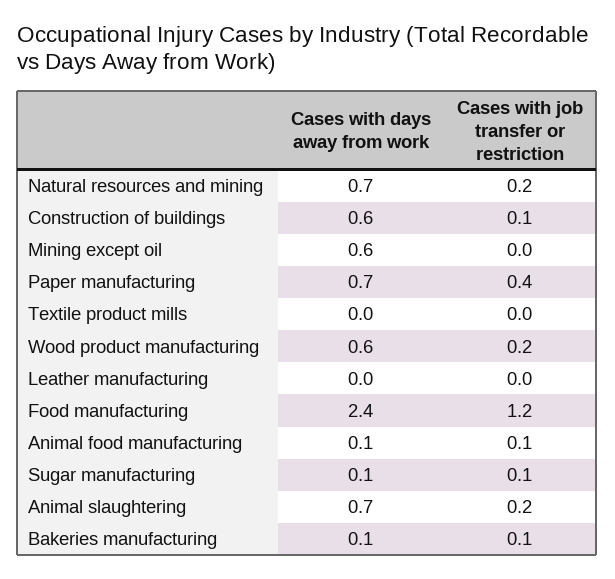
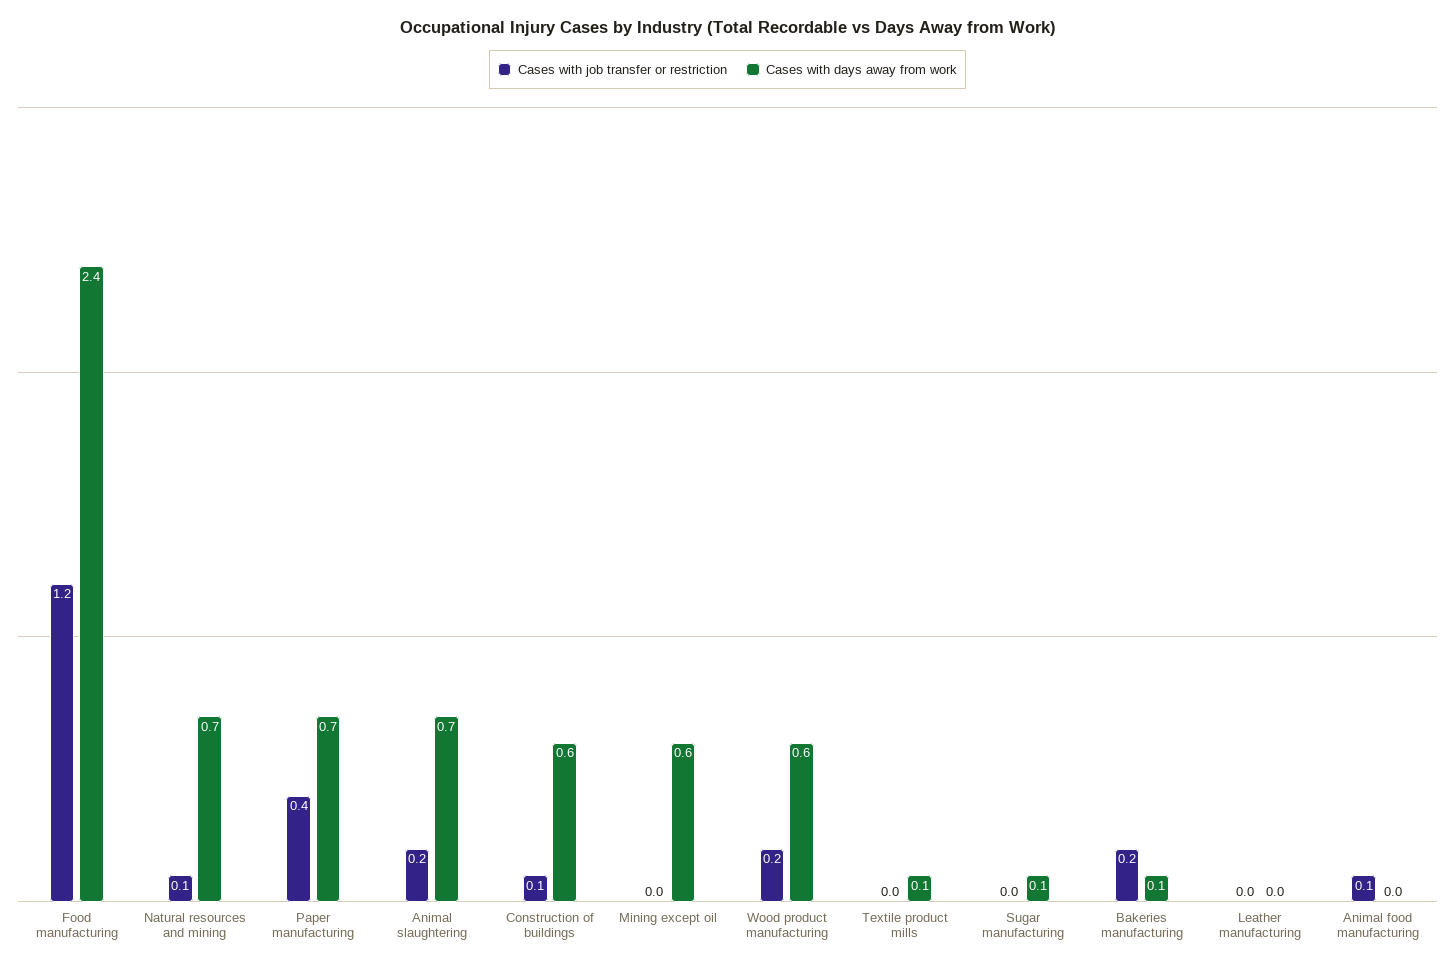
Cases with job transfer or restriction, Natural resources and mining: 0.2 -> 0.1
Cases with days away from work, Textile product mills: 0 -> 0.1
Cases with days away from work, Animal food manufacturing: 0.1 -> 0
Cases with job transfer or restriction, Sugar manufacturing: 0.1 -> 0
Cases with job transfer or restriction, Bakeries manufacturing: 0.1 -> 0.2

